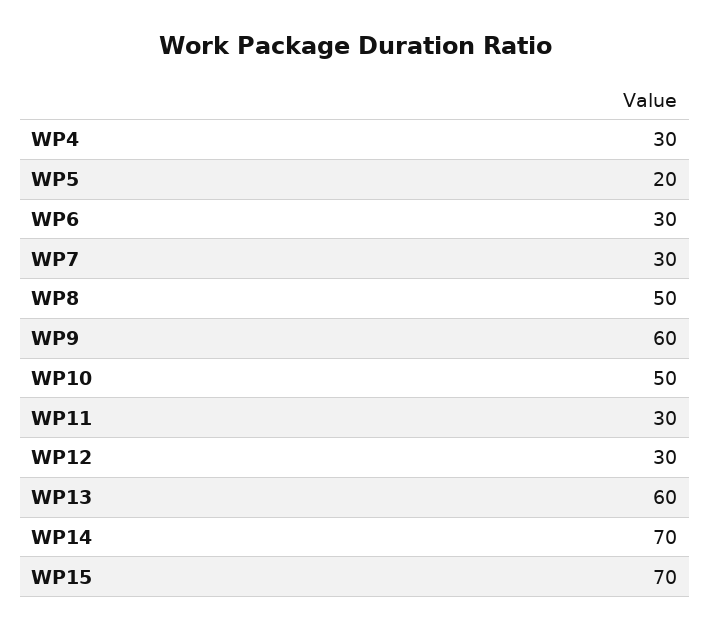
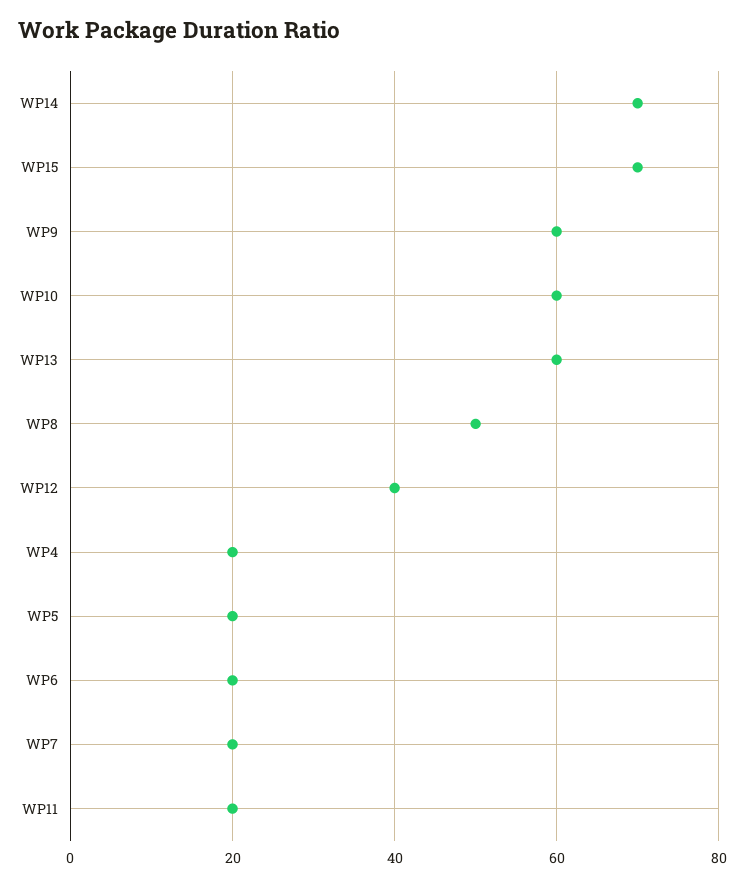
WP4: 30 -> 20
WP6: 30 -> 20
WP7: 30 -> 20
WP10: 50 -> 60
WP11: 30 -> 20
WP12: 30 -> 40

